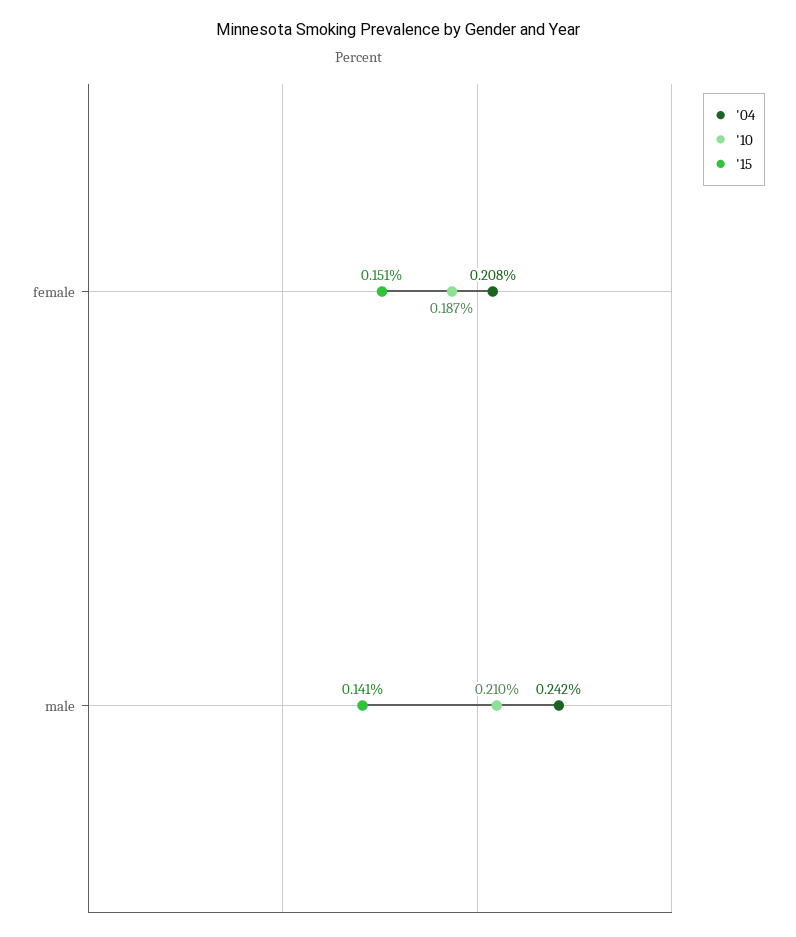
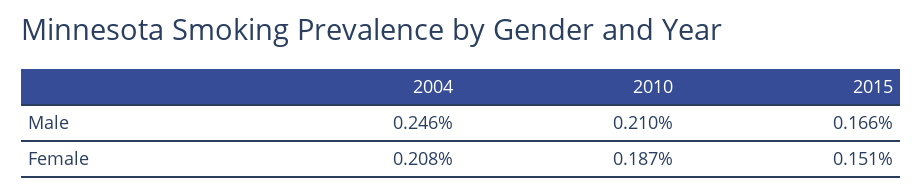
'04, male: 0.242 -> 0.246
'15, male: 0.141 -> 0.166

